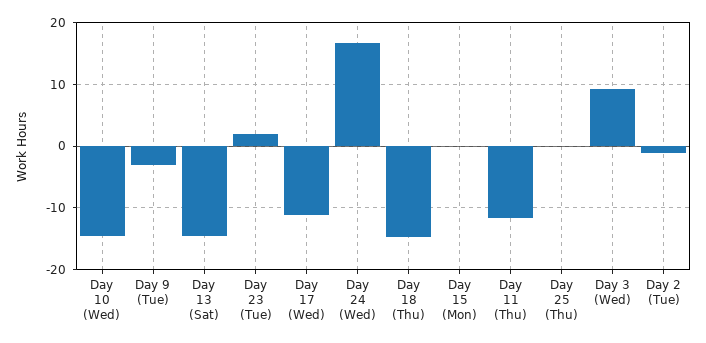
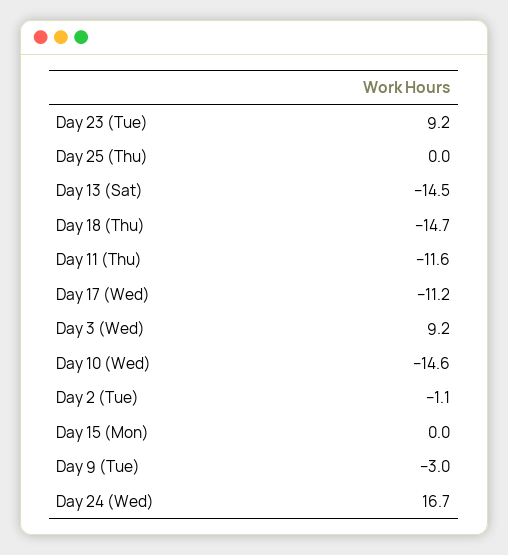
Day 23 (Tue): 2 -> 9.2

